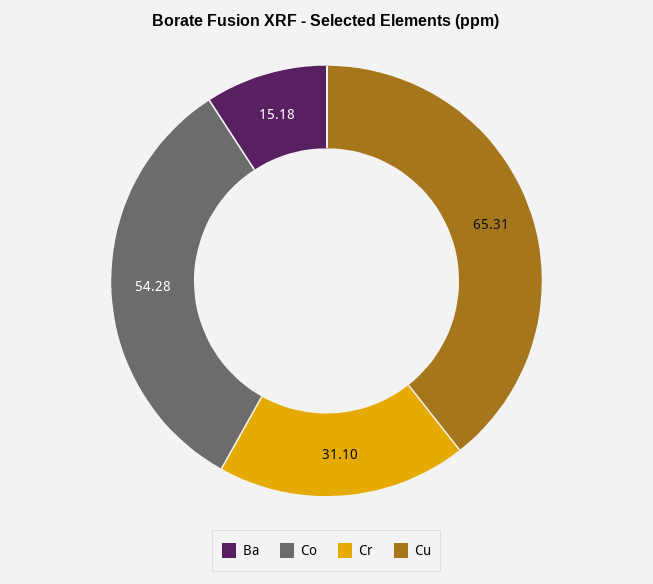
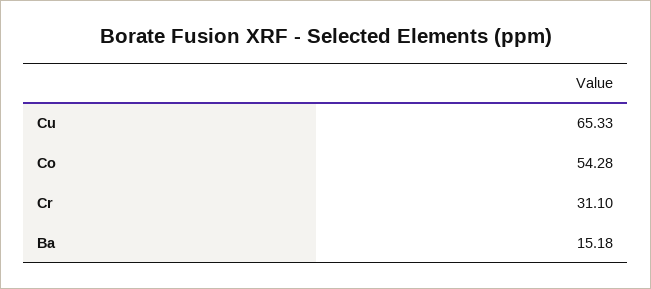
Cu: 65.31 -> 65.33

